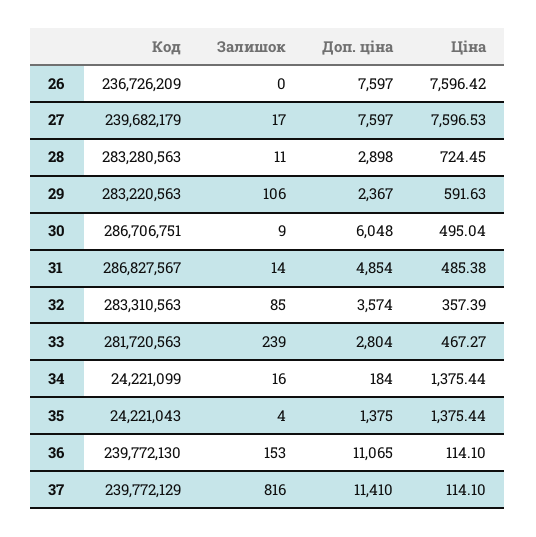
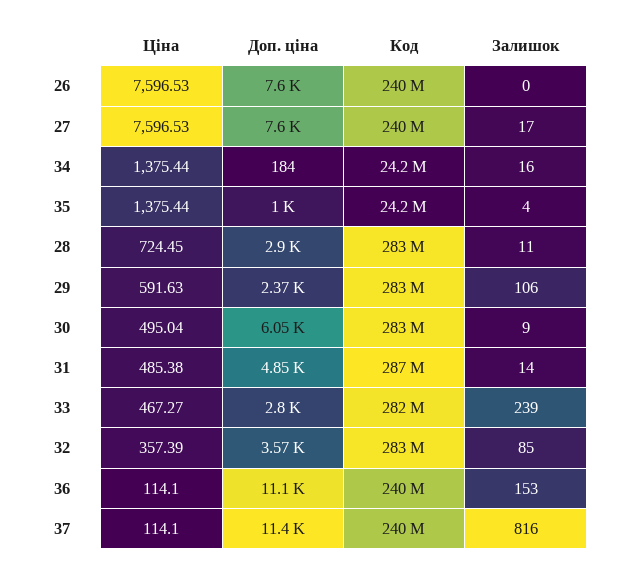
Код, 26: 236726209 -> 240000000
Ціна, 26: 7596.42 -> 7596.53
Код, 30: 286706751 -> 283000000
Доп. ціна, 35: 1375 -> 1000

